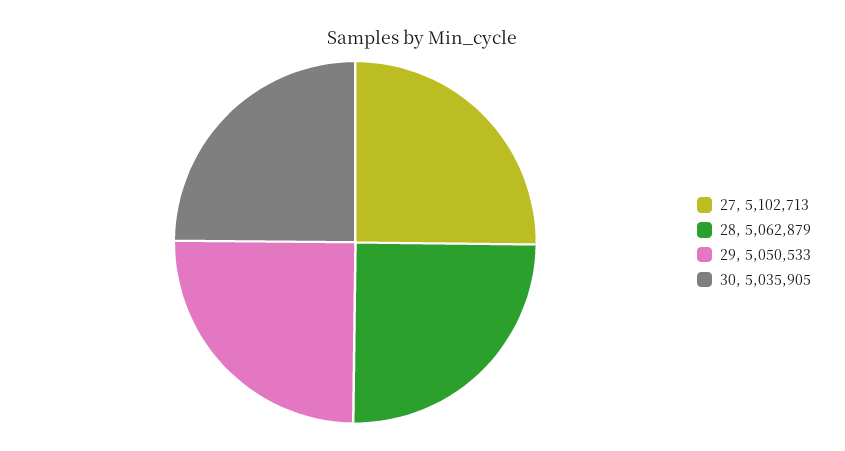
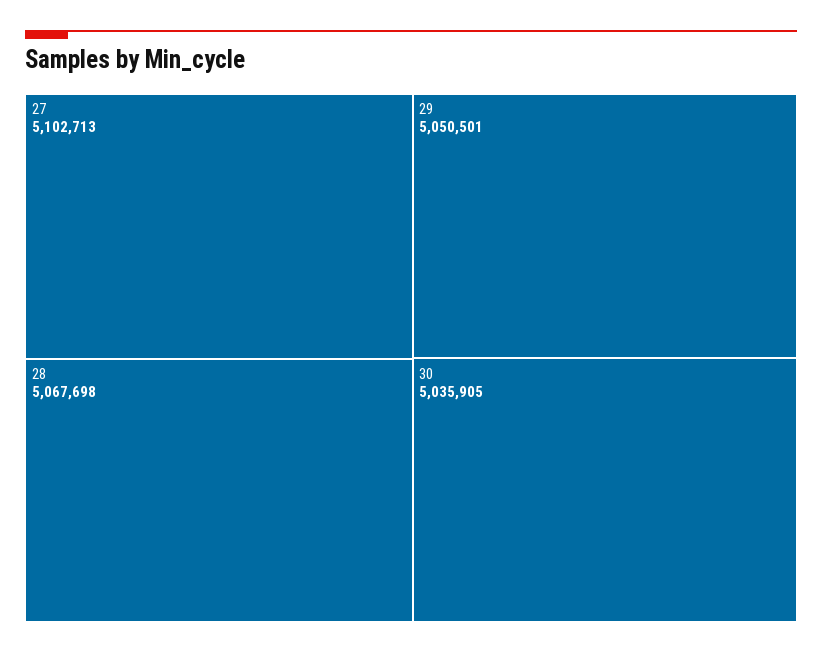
28: 5062879 -> 5067698
29: 5050533 -> 5050501

